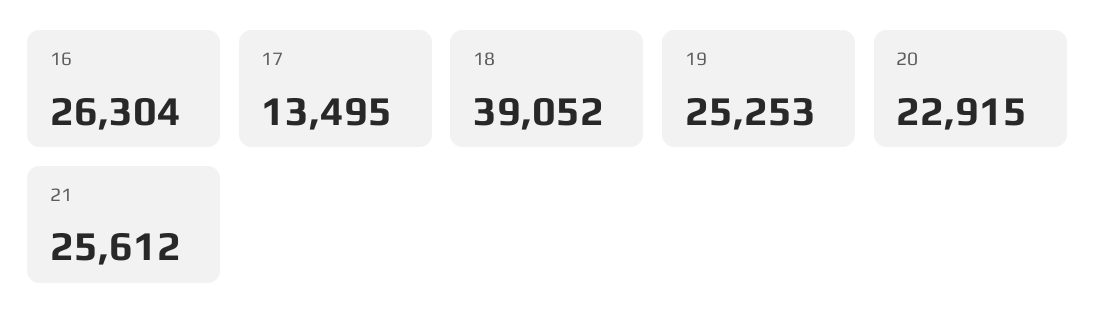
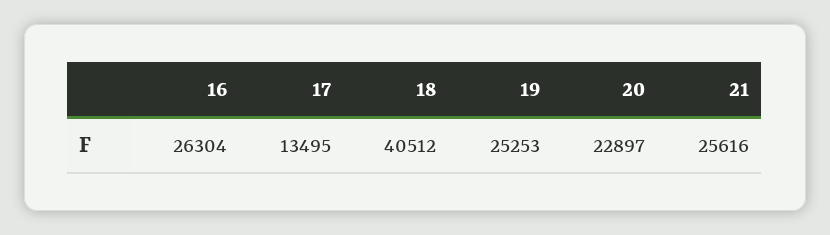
18: 39052 -> 40512
20: 22915 -> 22897
21: 25612 -> 25616

